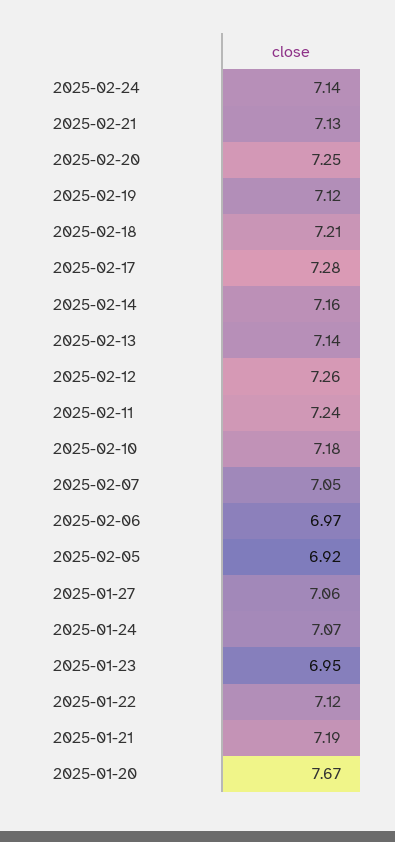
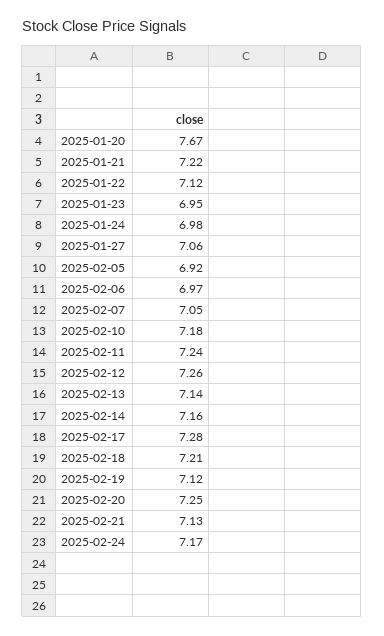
2025-02-24: 7.14 -> 7.17
2025-01-24: 7.07 -> 6.98
2025-01-21: 7.19 -> 7.22

